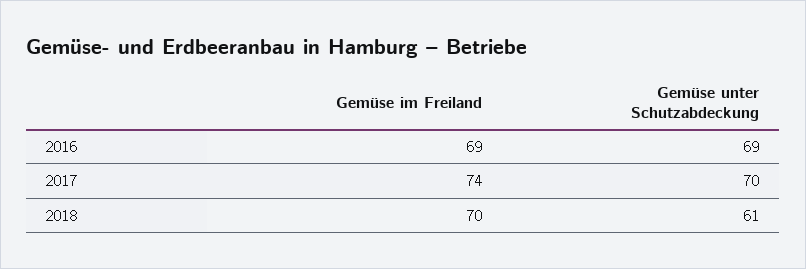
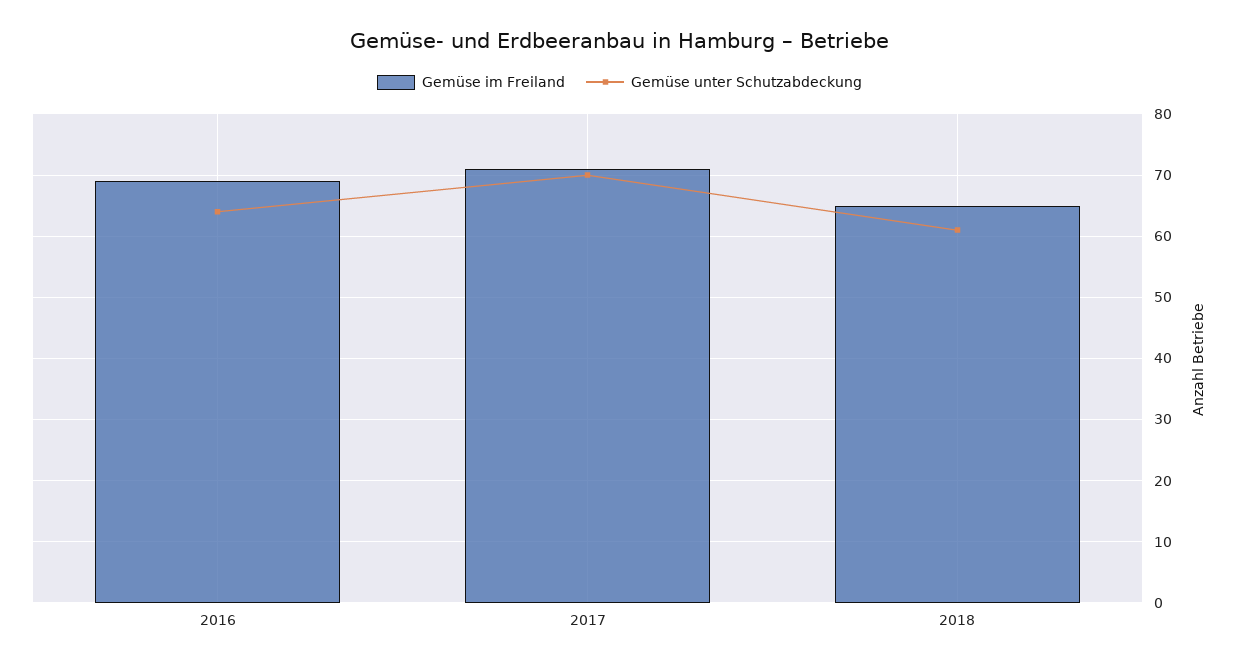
Gemüse unter Schutzabdeckung, 2016: 69 -> 64
Gemüse im Freiland, 2017: 74 -> 71
Gemüse im Freiland, 2018: 70 -> 65

